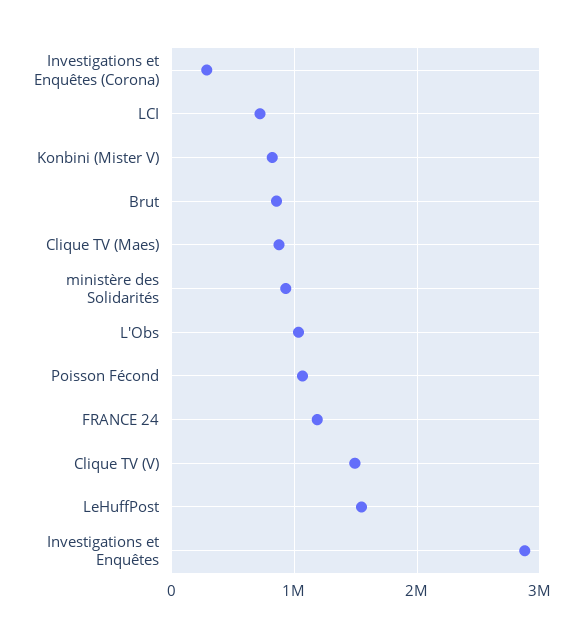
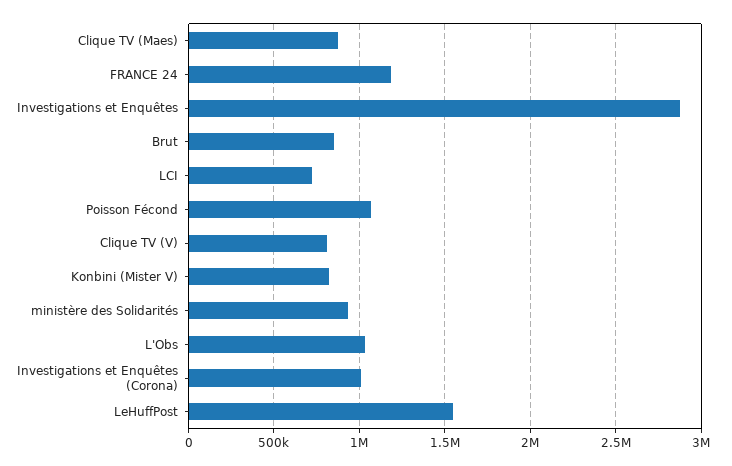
Investigations et Enquêtes (Corona): 300000 -> 1000000
Clique TV (V): 1500000 -> 800000

